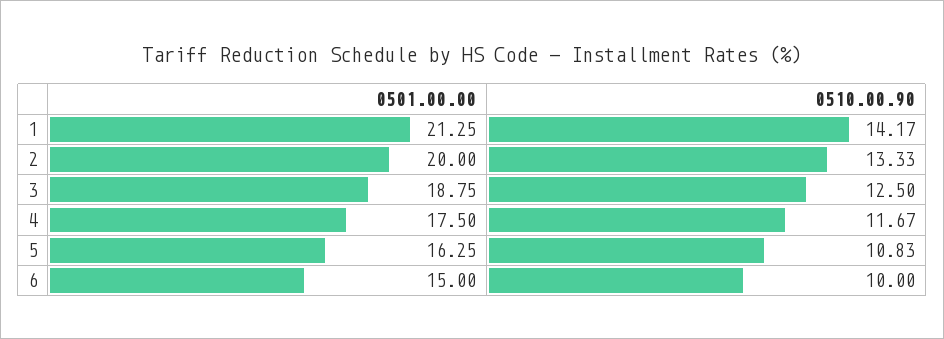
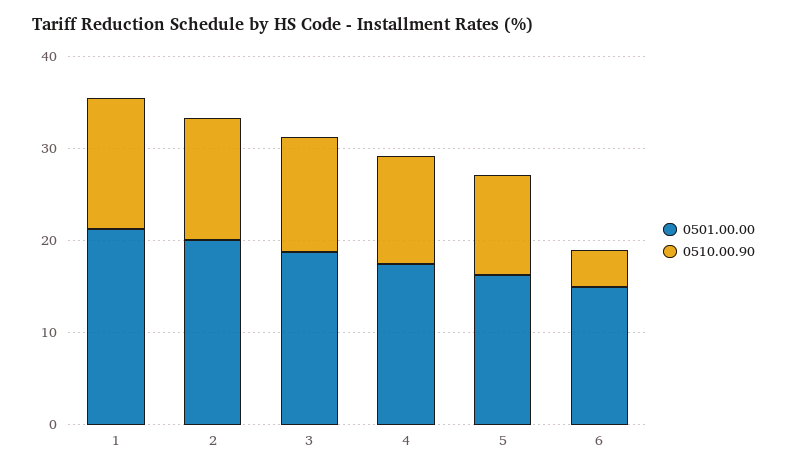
0510.00.90, 6: 10 -> 4

